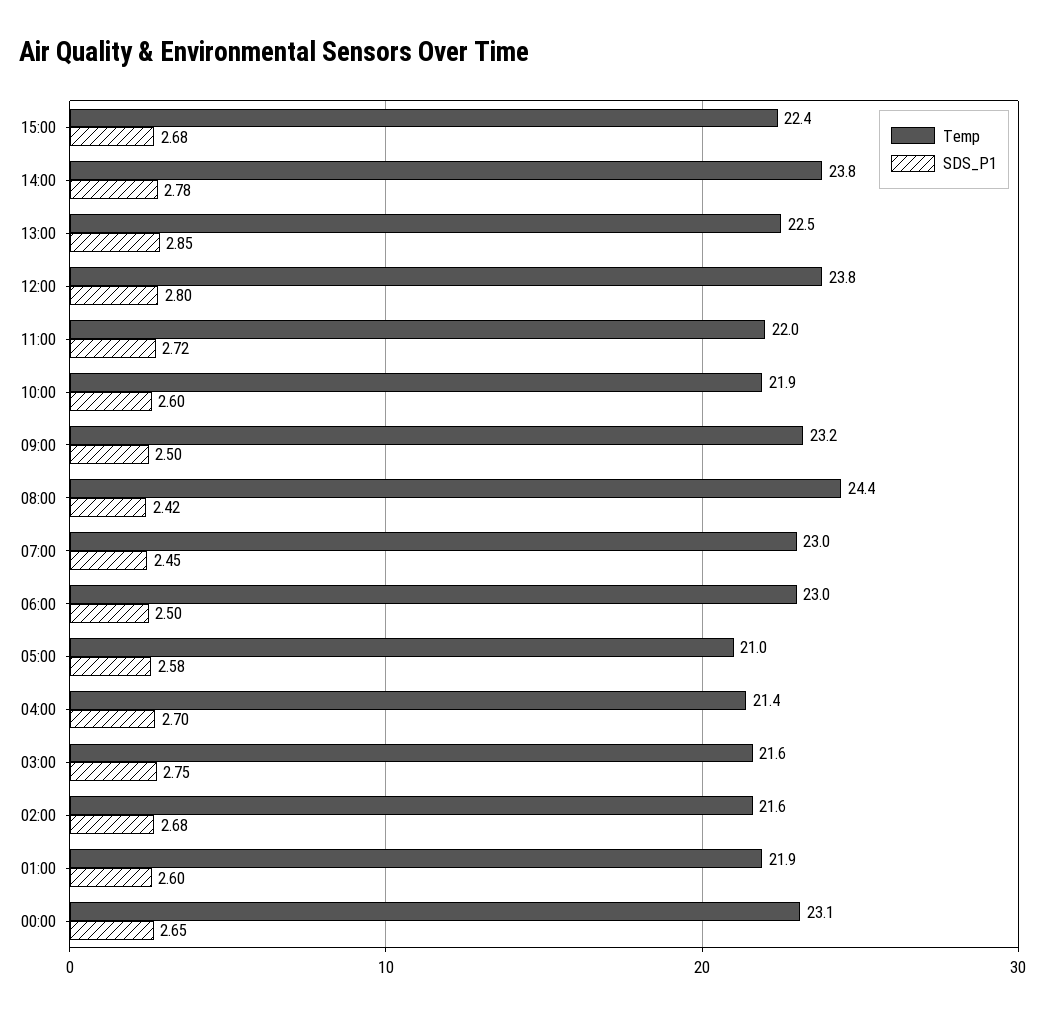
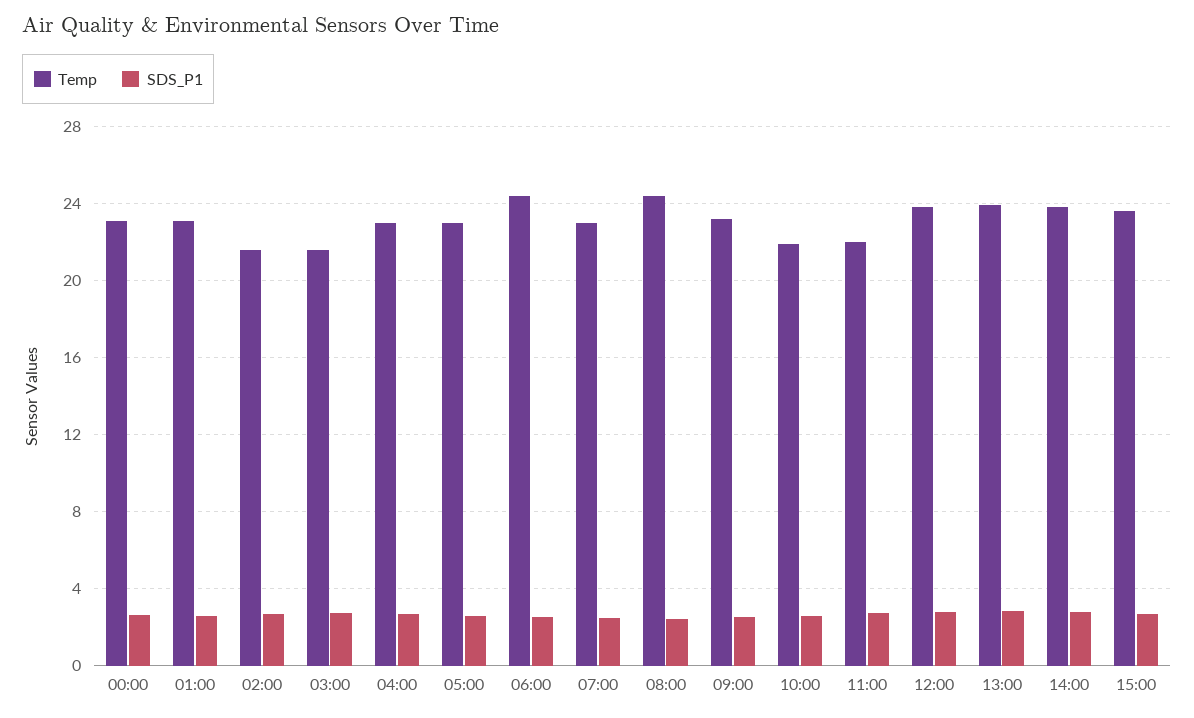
Temp, 15:00: 22.4 -> 23.5
Temp, 13:00: 22.5 -> 24
Temp, 06:00: 23 -> 24.5
Temp, 05:00: 21 -> 23
Temp, 04:00: 21.4 -> 23
Temp, 01:00: 21.9 -> 23

